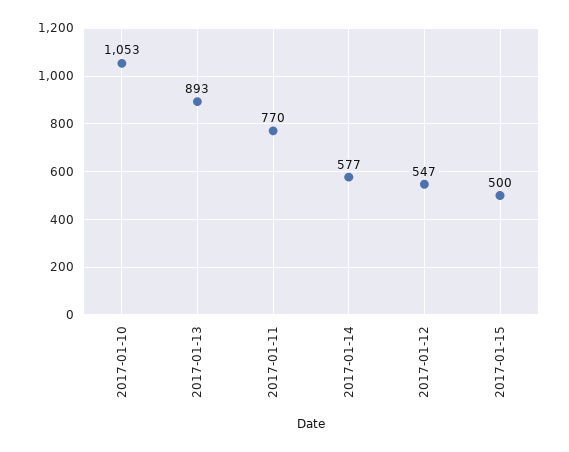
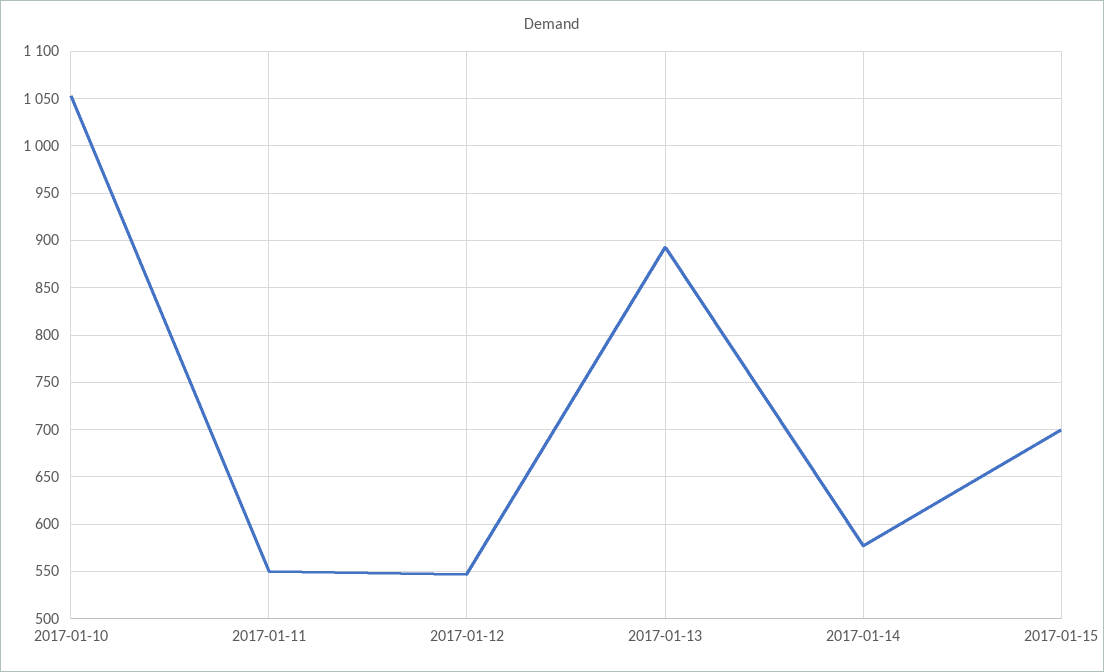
2017-01-11: 770 -> 550
2017-01-15: 500 -> 700

